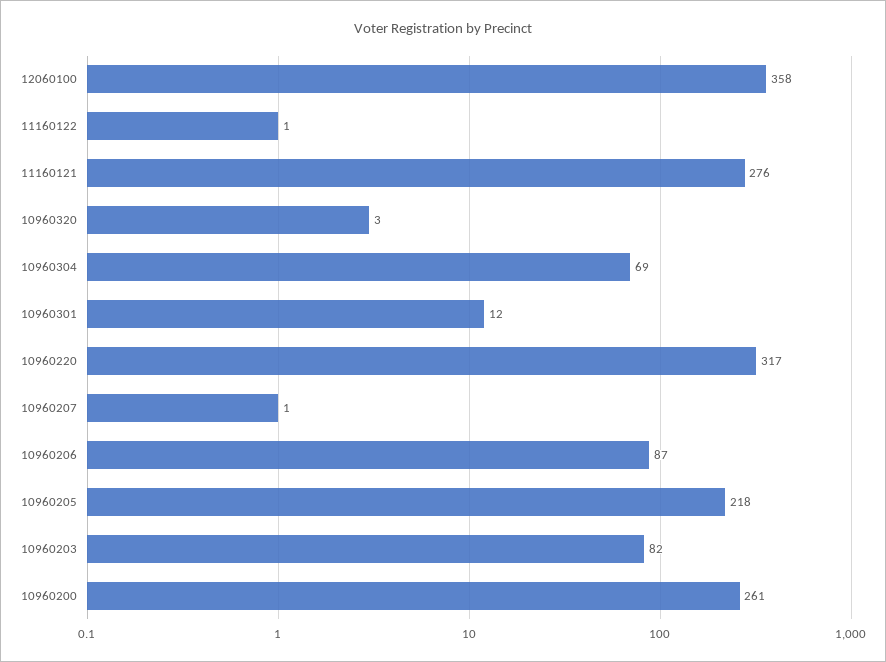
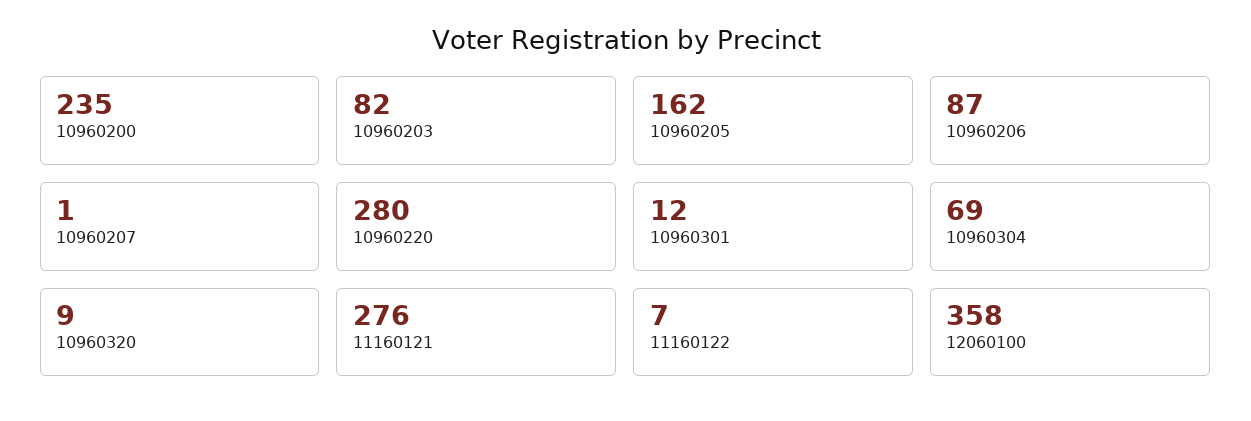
11160122: 1 -> 7
10960320: 3 -> 9
10960220: 317 -> 280
10960205: 218 -> 162
10960200: 261 -> 235

